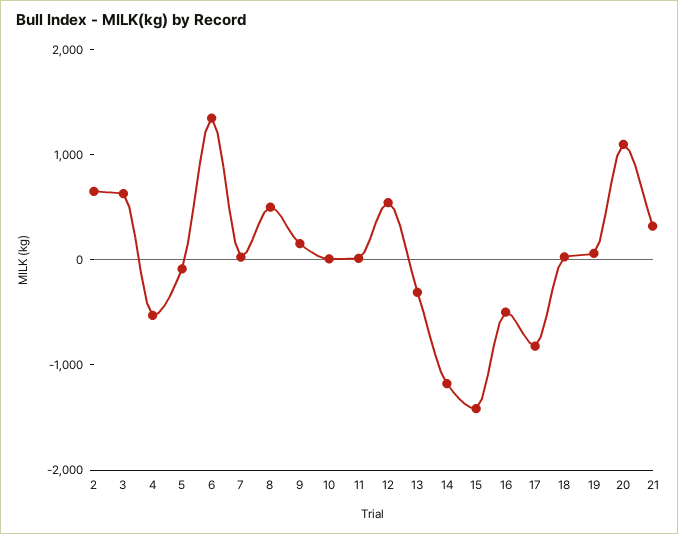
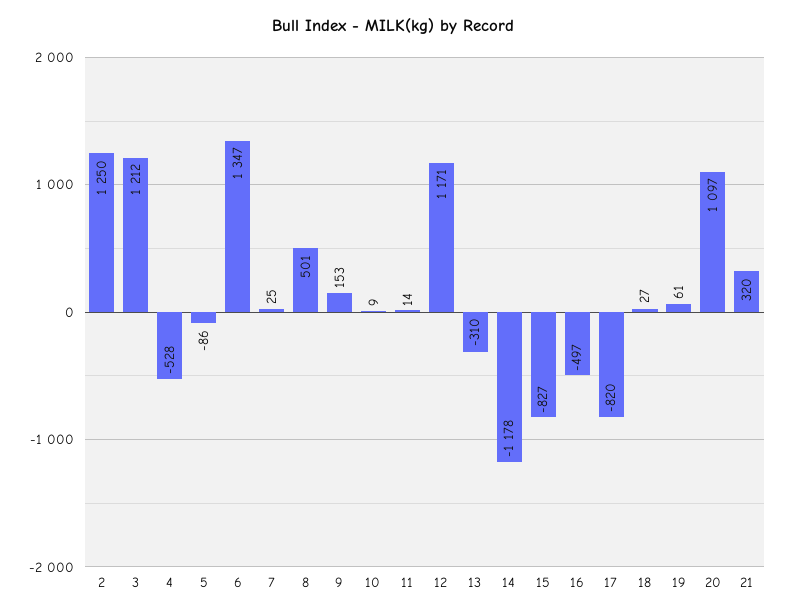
2: 600 -> 1250
3: 600 -> 1212
12: 600 -> 1171
15: -1400 -> -827

